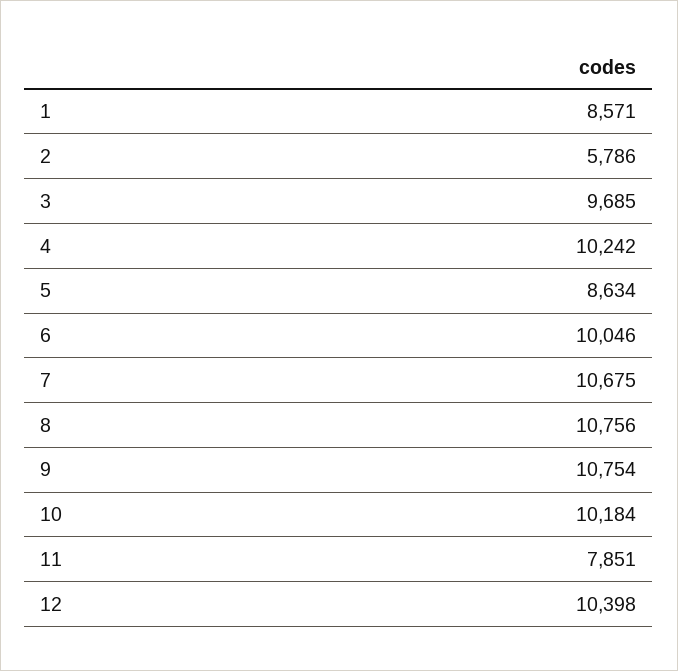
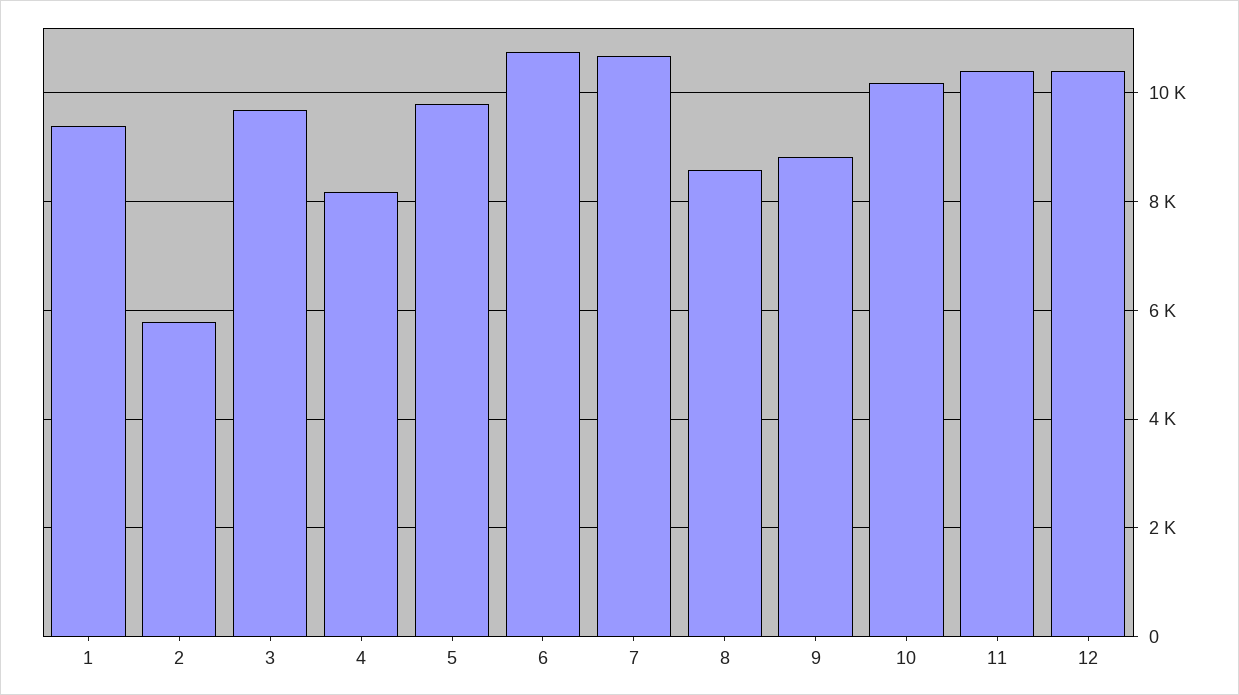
1: 8571 -> 9400
4: 10242 -> 8200
5: 8634 -> 9800
6: 10046 -> 10800
8: 10756 -> 8600
9: 10754 -> 8800
11: 7851 -> 10400

